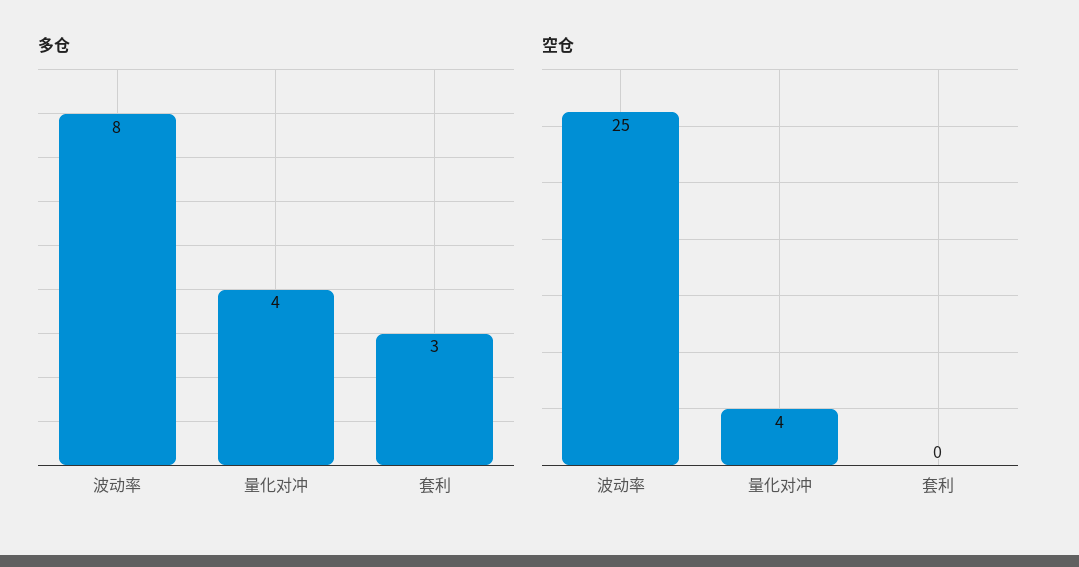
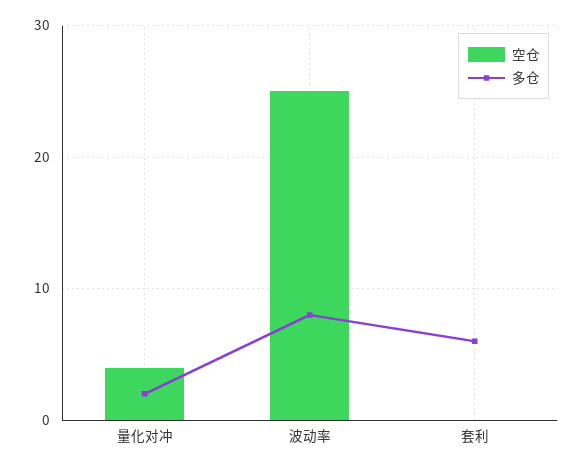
多仓, 量化对冲: 4 -> 2
多仓, 套利: 3 -> 6

